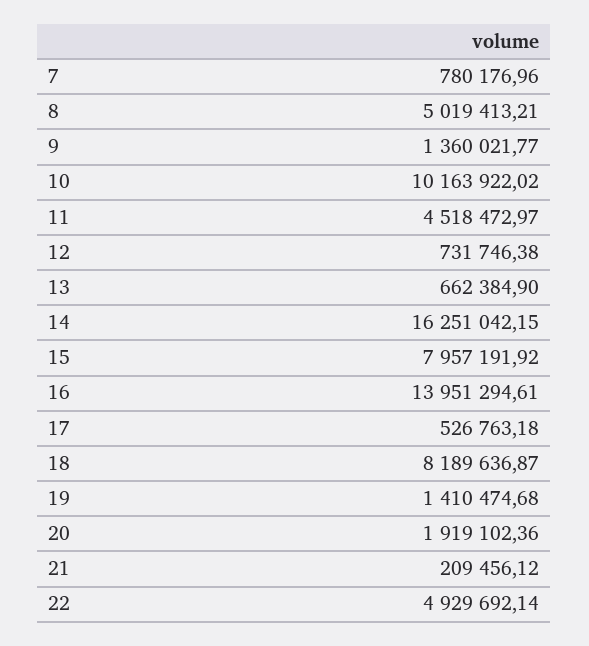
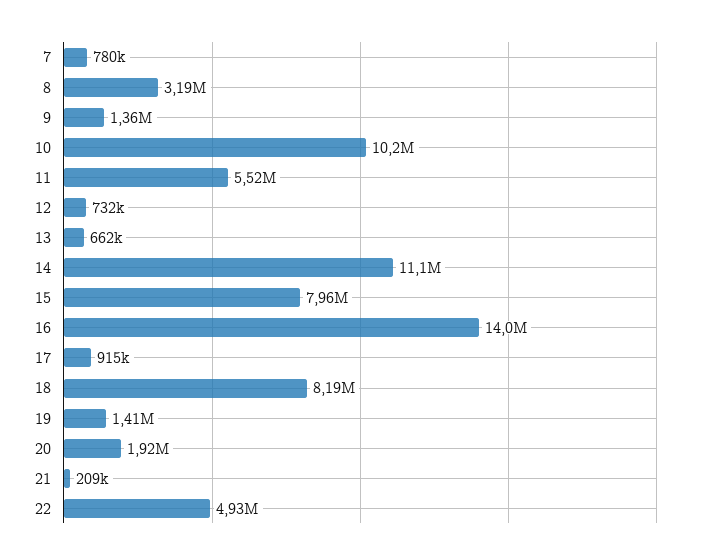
8: 5019413.21 -> 3190000
11: 4518472.97 -> 5520000
14: 16251042.15 -> 11100000
17: 526763.18 -> 915000

